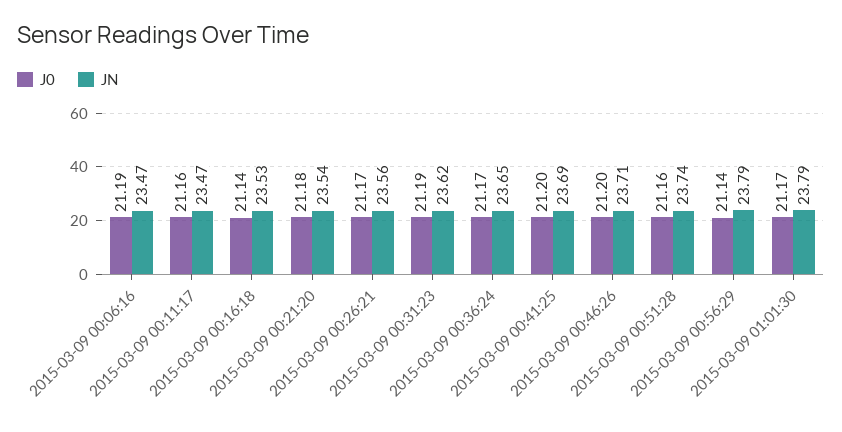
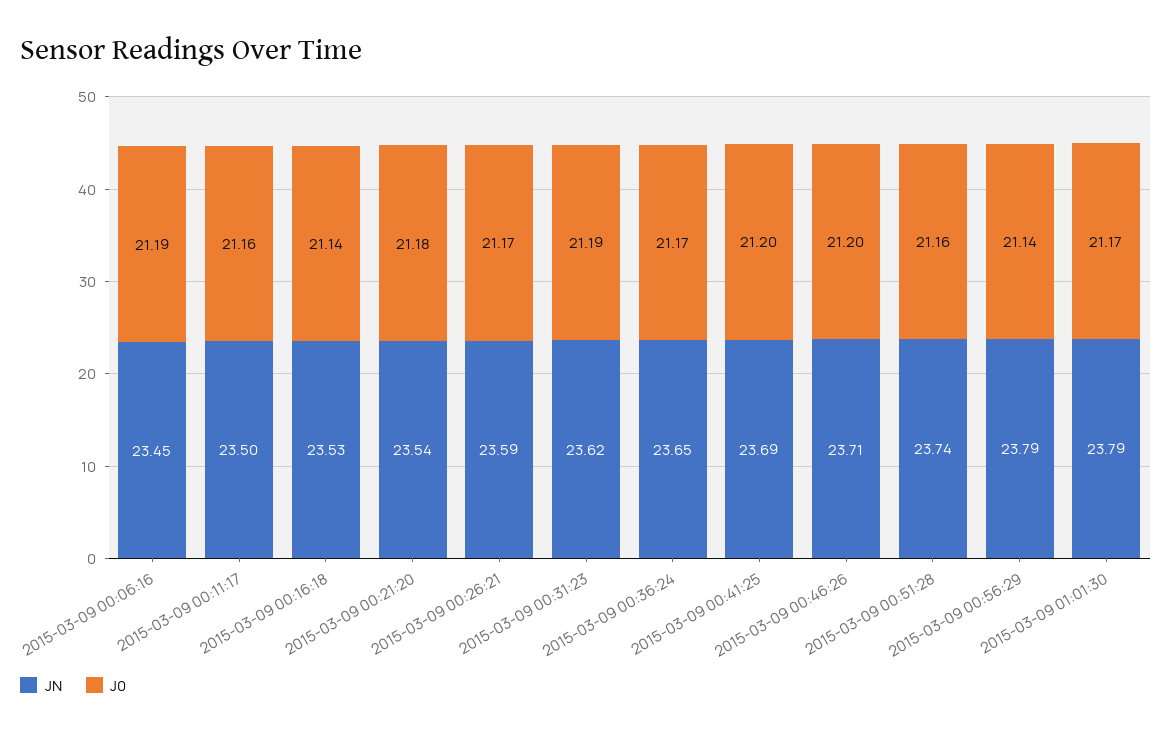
JN, 2015-03-09 00:06:16: 23.47 -> 23.45
JN, 2015-03-09 00:11:17: 23.47 -> 23.5
JN, 2015-03-09 00:26:21: 23.56 -> 23.59

